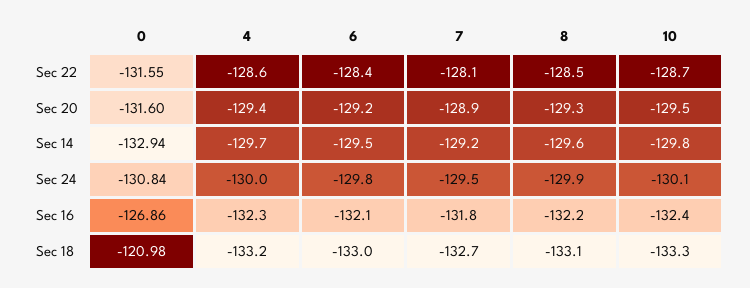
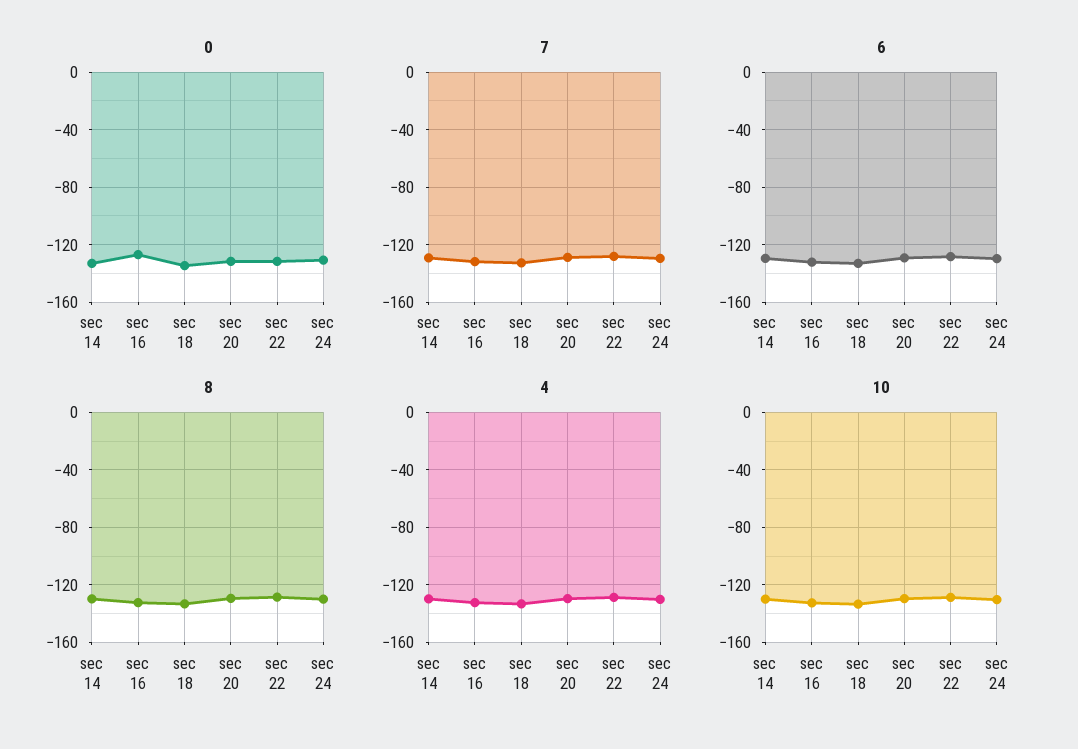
0, Sec 18: -120.98 -> -135

